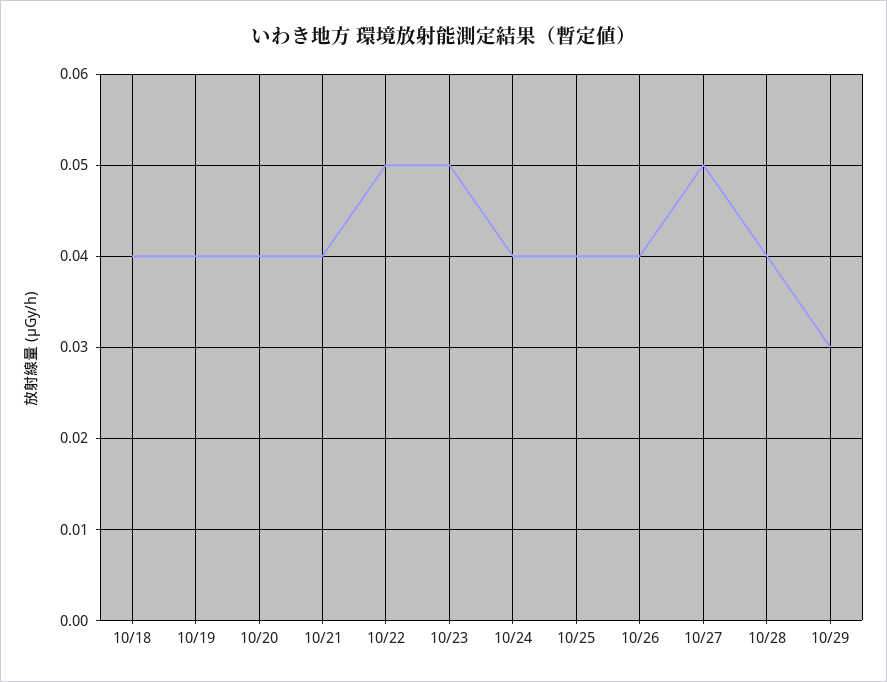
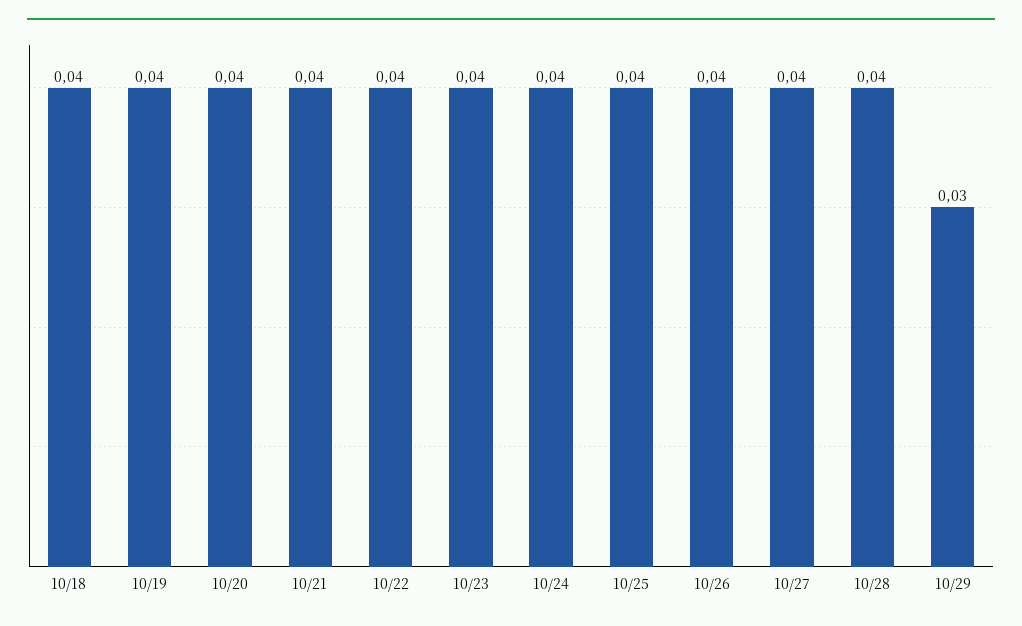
10/22: 0.05 -> 0.04
10/23: 0.05 -> 0.04
10/27: 0.05 -> 0.04

